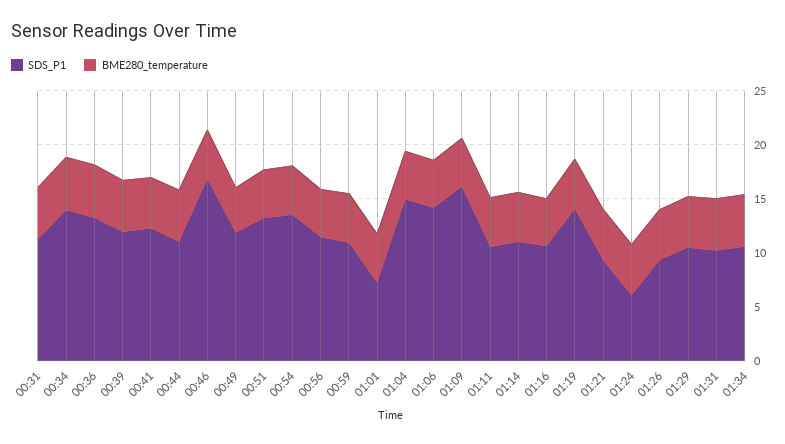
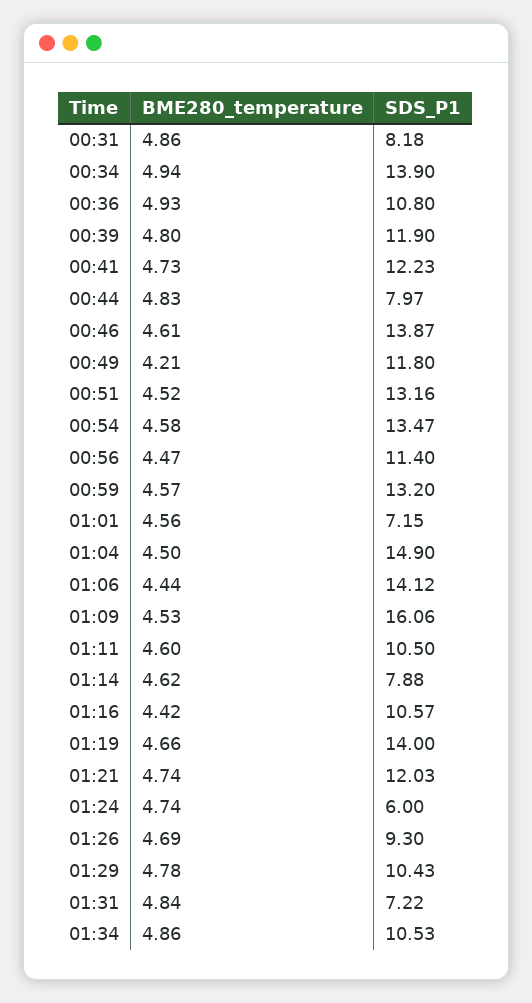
SDS_P1, 00:31: 11 -> 8.18
SDS_P1, 00:36: 13 -> 10.8
SDS_P1, 00:44: 11 -> 7.97
SDS_P1, 00:46: 17 -> 13.87
SDS_P1, 00:59: 11 -> 13.2
SDS_P1, 01:14: 11 -> 7.88
SDS_P1, 01:21: 9 -> 12.03
SDS_P1, 01:31: 10 -> 7.22

